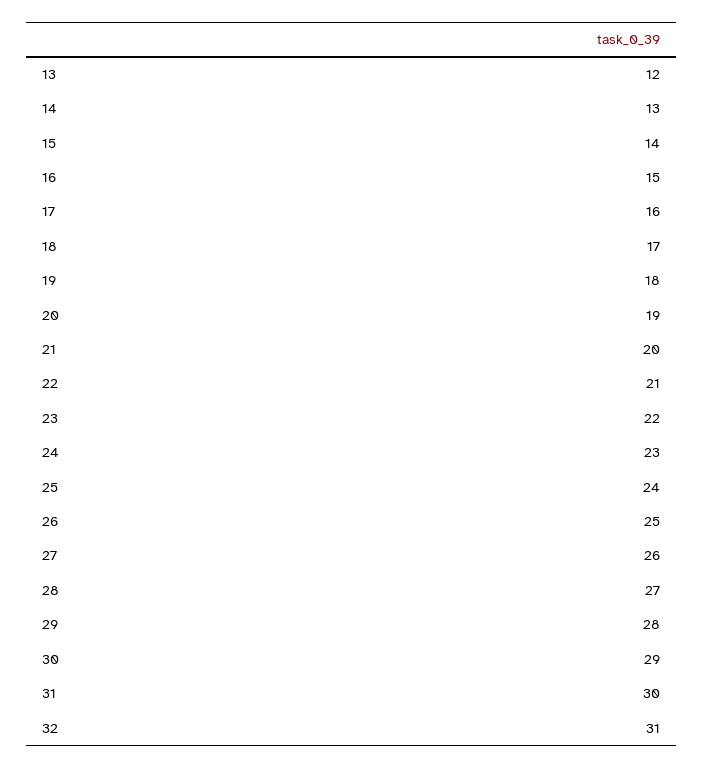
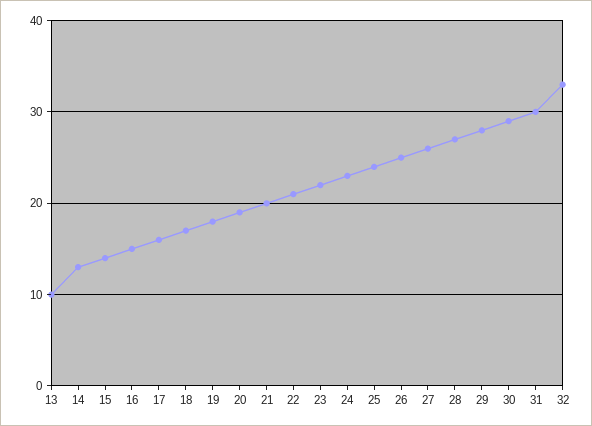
13: 12 -> 10
32: 31 -> 33

